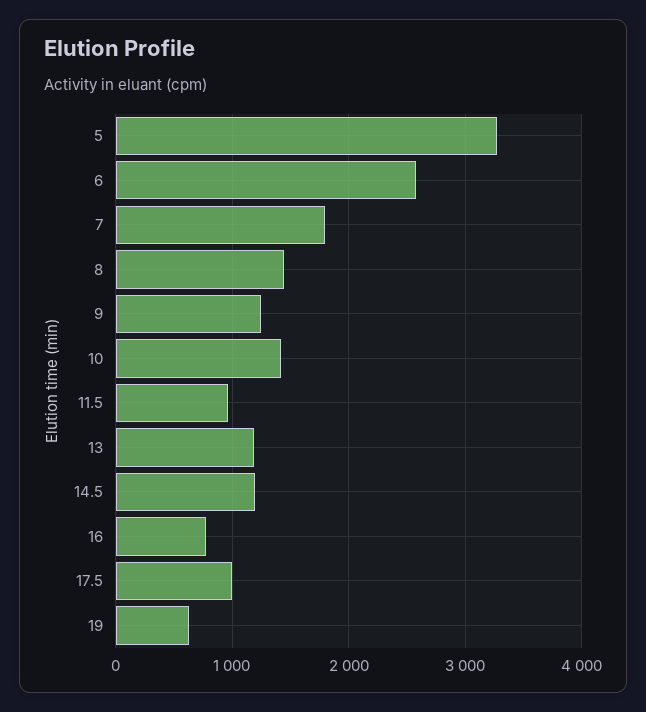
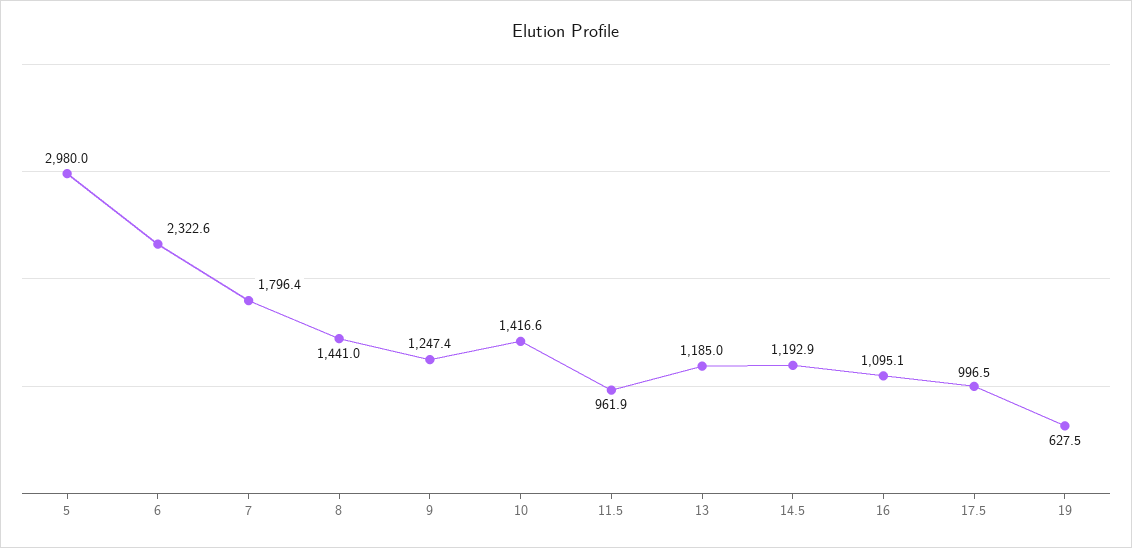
5: 3300 -> 2980
6: 2600 -> 2322.6
16: 800 -> 1095.1

